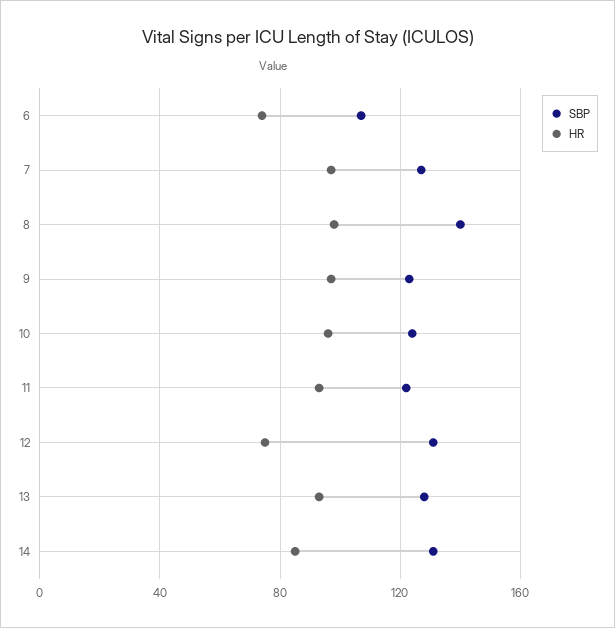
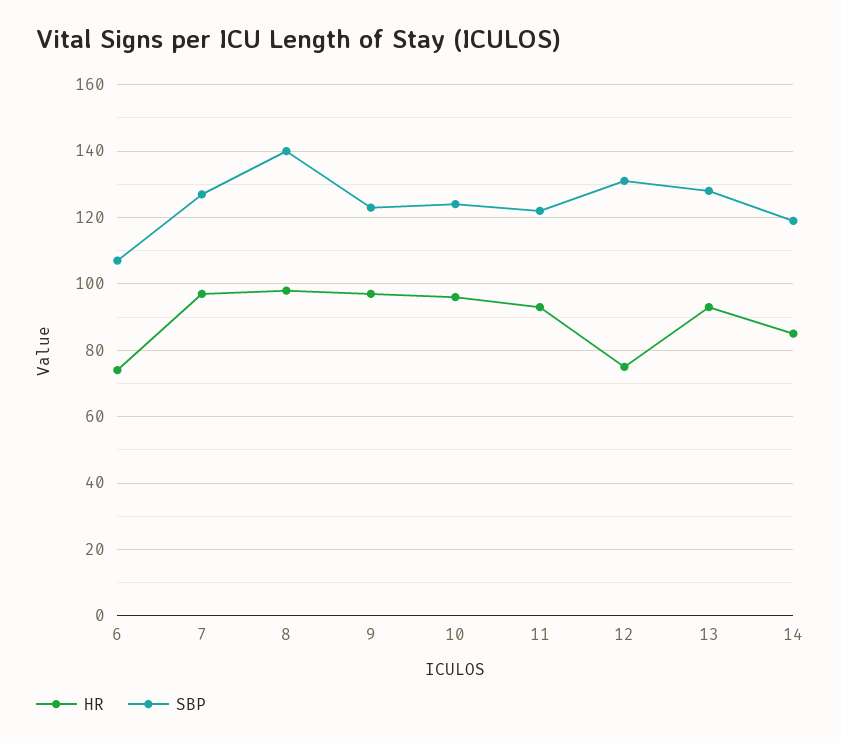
SBP, 14: 130 -> 120

